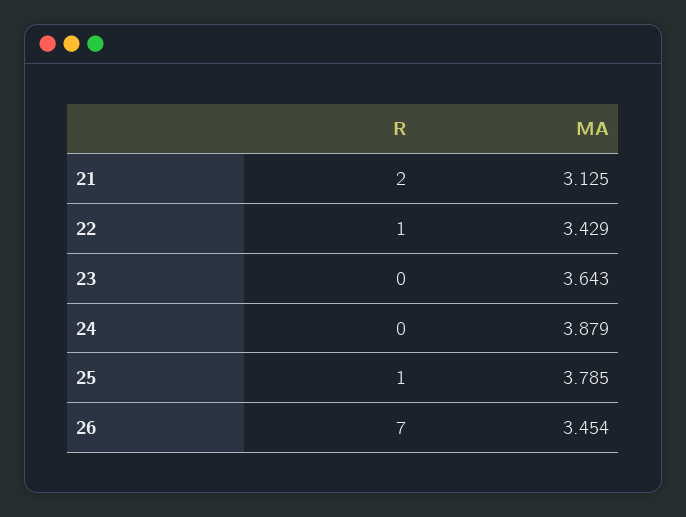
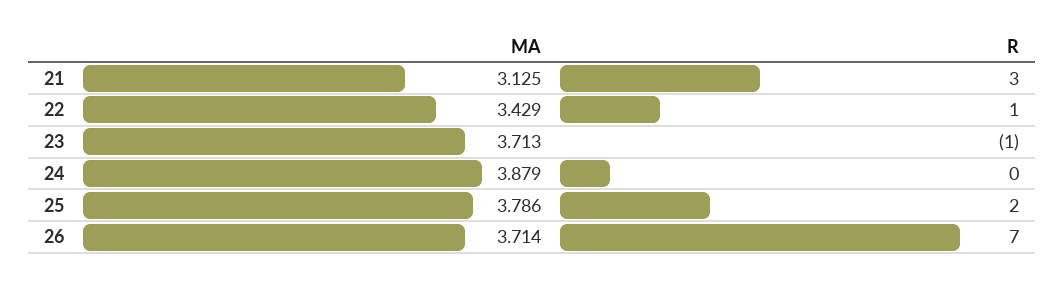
R, 21: 2 -> 3
R, 23: 0 -> -1
MA, 23: 3.643 -> 3.713
R, 25: 1 -> 2
MA, 25: 3.785 -> 3.786
MA, 26: 3.454 -> 3.714

